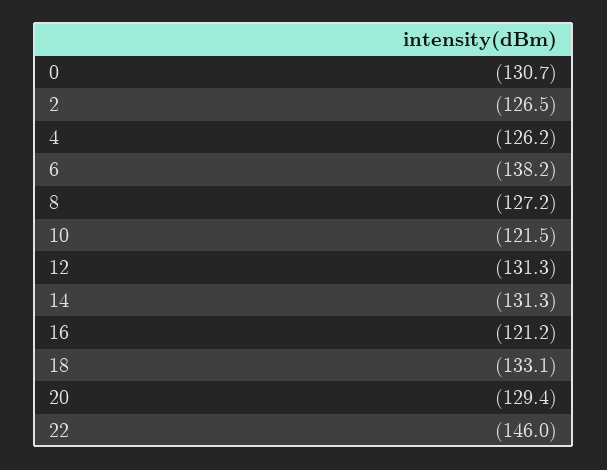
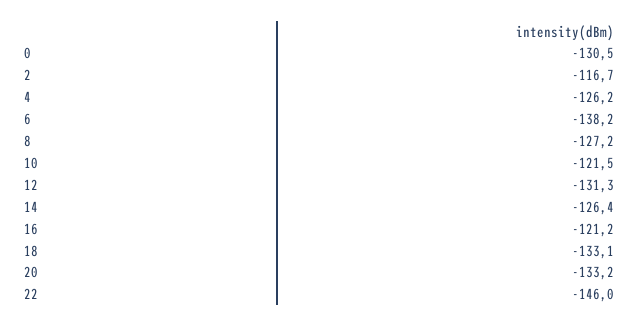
0: -130.7 -> -130.5
2: -126.5 -> -116.7
14: -131.3 -> -126.4
20: -129.4 -> -133.2

